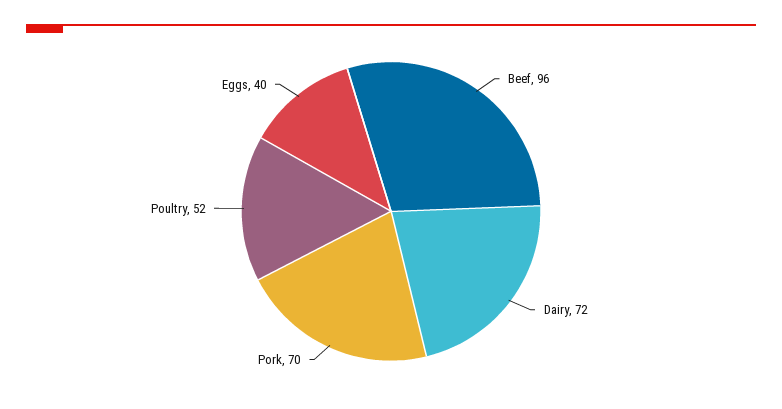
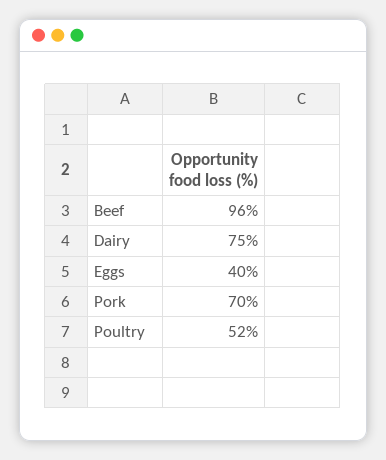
Dairy: 72 -> 75

